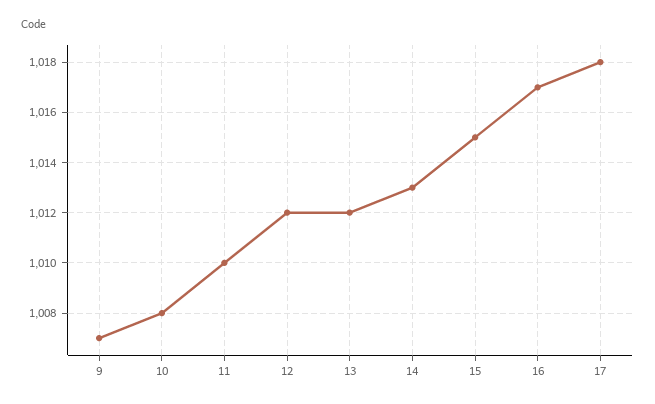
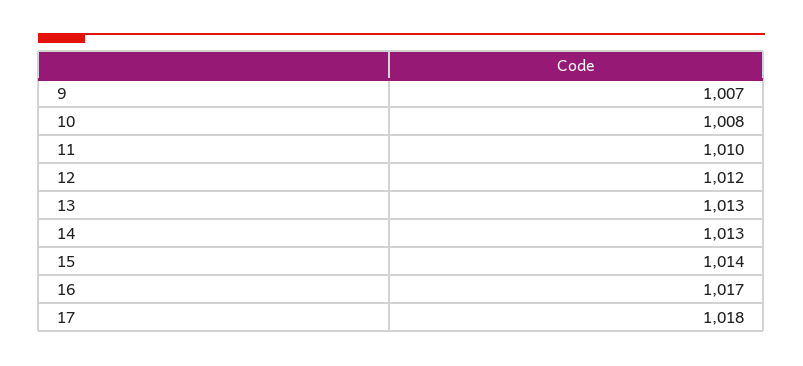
13: 1012 -> 1013
15: 1015 -> 1014

